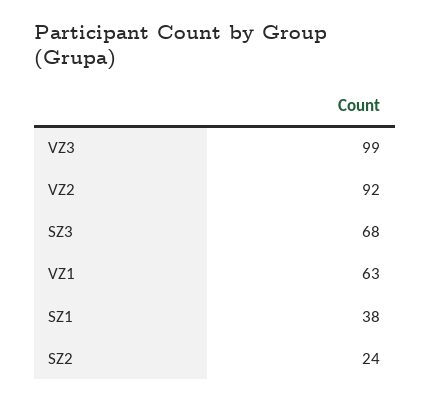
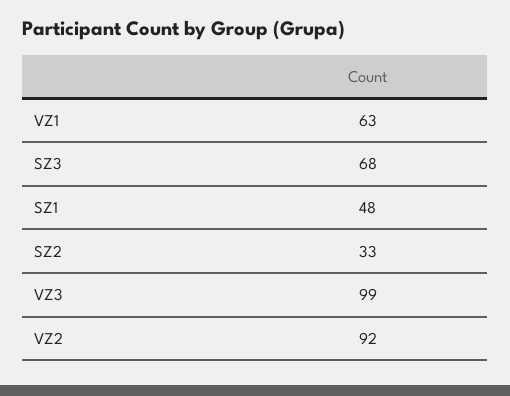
SZ1: 38 -> 48
SZ2: 24 -> 33

